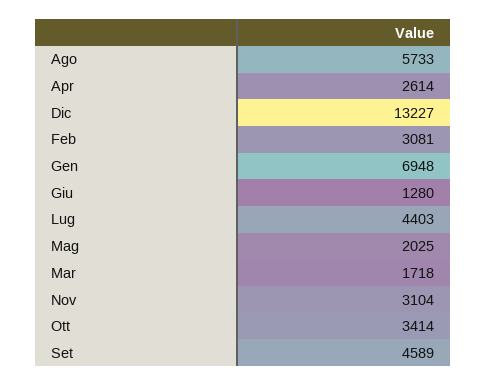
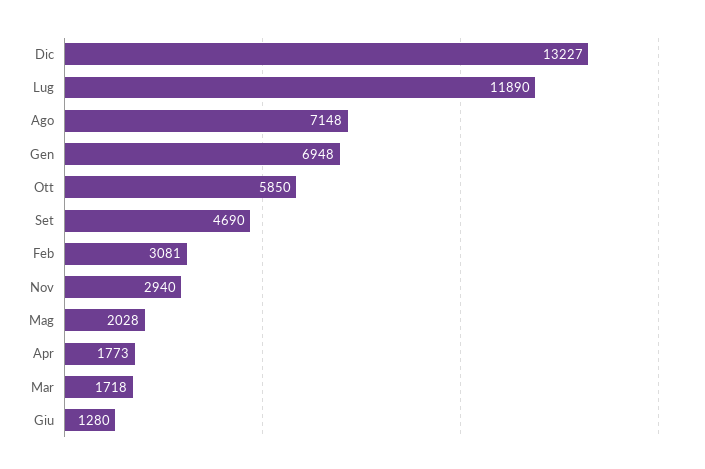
Ago: 5733 -> 7148
Apr: 2614 -> 1773
Lug: 4403 -> 11890
Mag: 2025 -> 2028
Nov: 3104 -> 2940
Ott: 3414 -> 5850
Set: 4589 -> 4690

